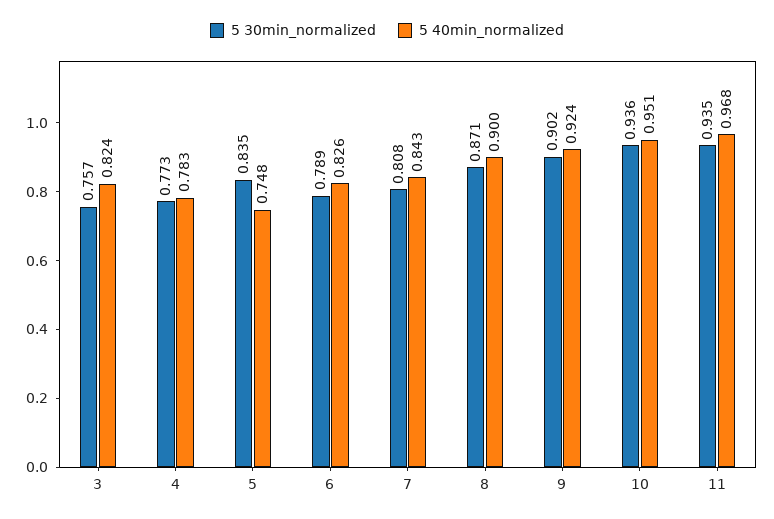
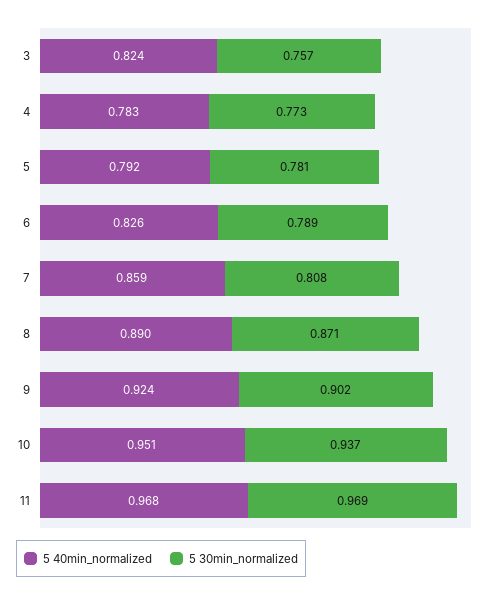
5 30min_normalized, 5: 0.835 -> 0.781
5 40min_normalized, 5: 0.748 -> 0.792
5 40min_normalized, 7: 0.843 -> 0.859
5 40min_normalized, 8: 0.9 -> 0.89
5 30min_normalized, 10: 0.936 -> 0.937
5 30min_normalized, 11: 0.935 -> 0.969

